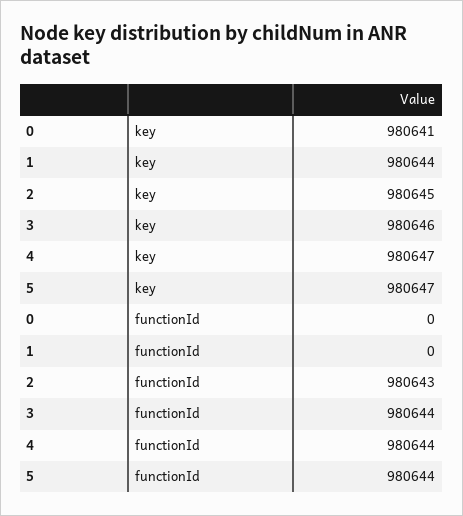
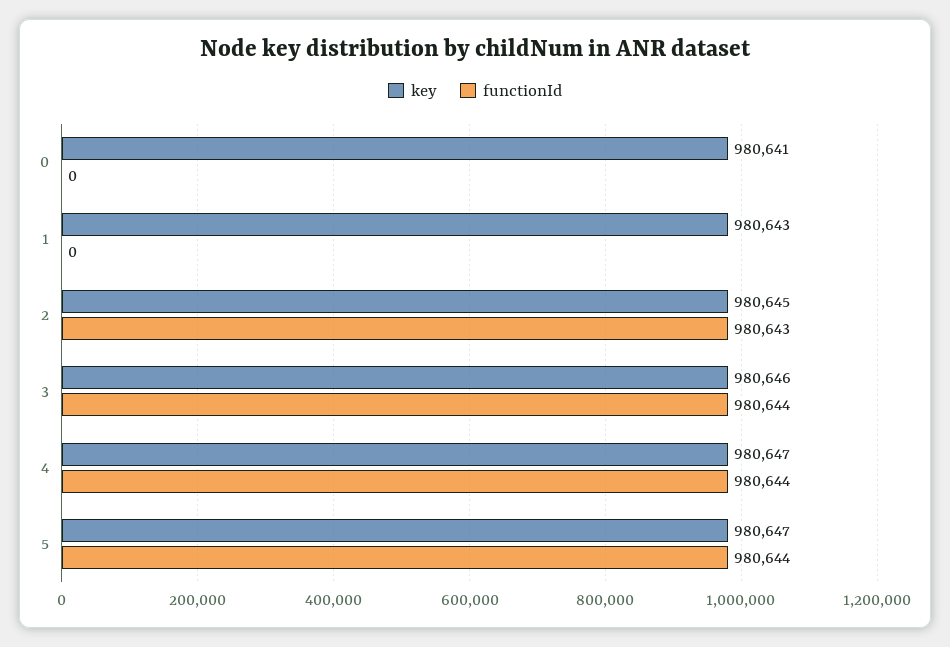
key, 1: 980644 -> 980643

